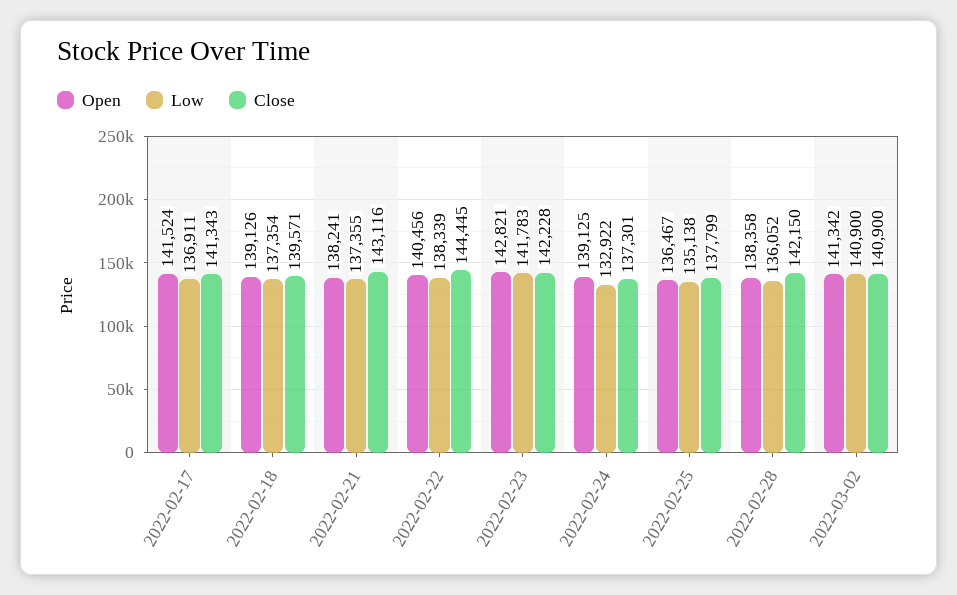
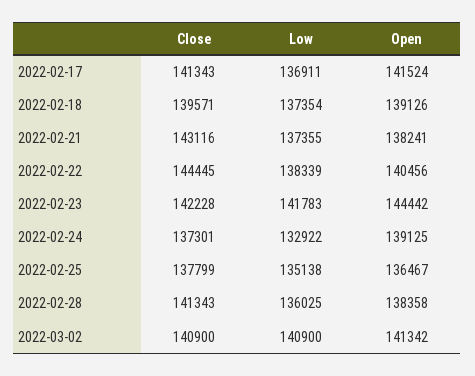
Open, 2022-02-23: 142821 -> 144442
Low, 2022-02-28: 136052 -> 136025
Close, 2022-02-28: 142150 -> 141343

